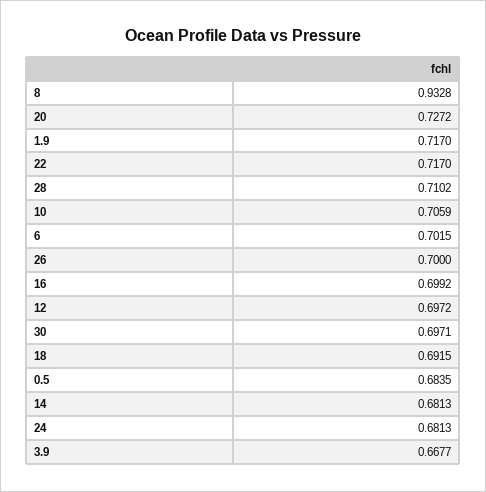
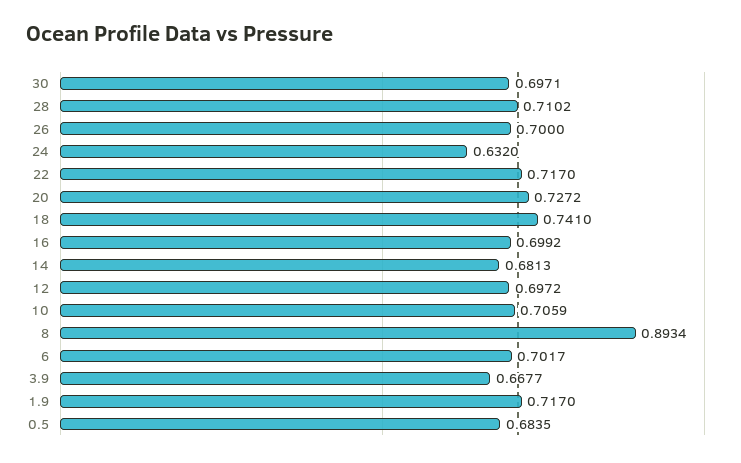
8: 0.9328 -> 0.8934
6: 0.7015 -> 0.7017
18: 0.6915 -> 0.741
24: 0.6813 -> 0.632

